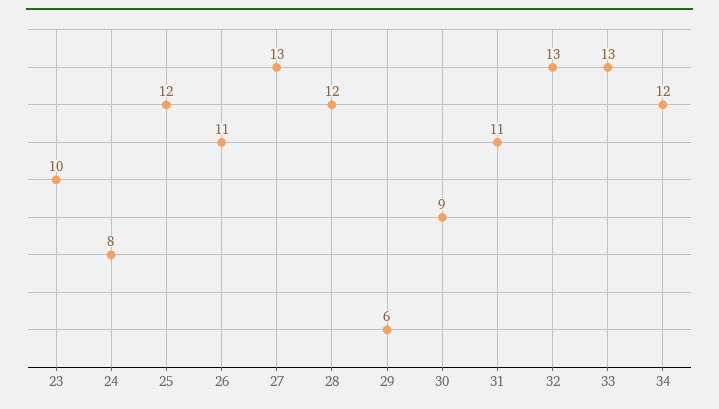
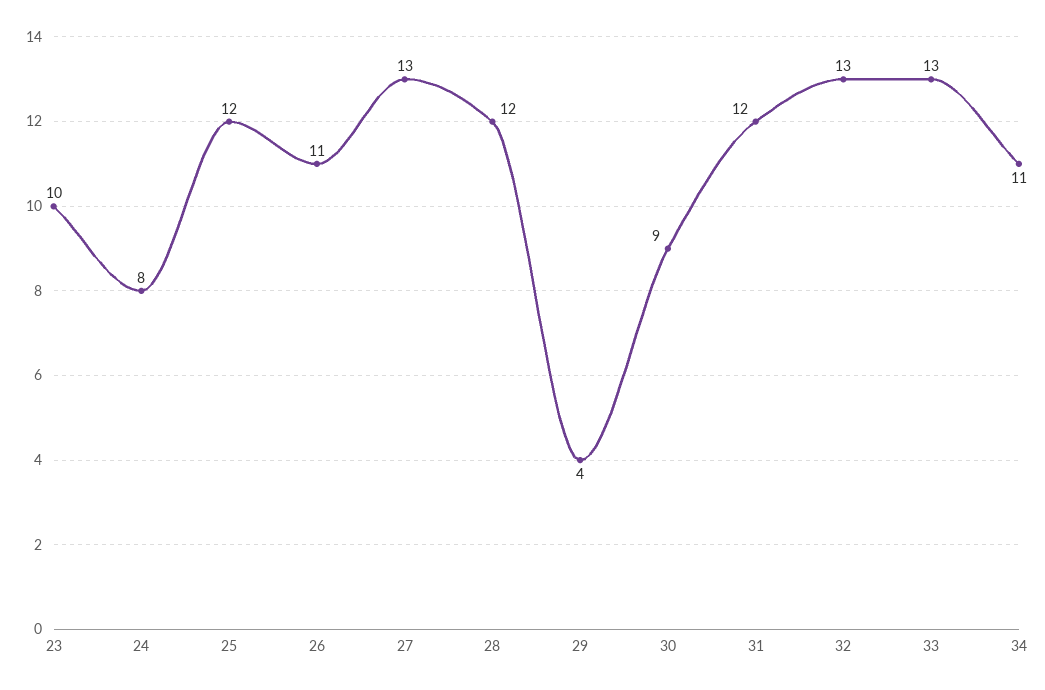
29: 6 -> 4
31: 11 -> 12
34: 12 -> 11

